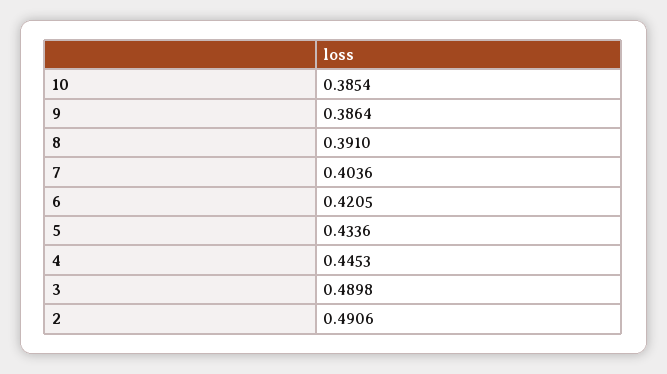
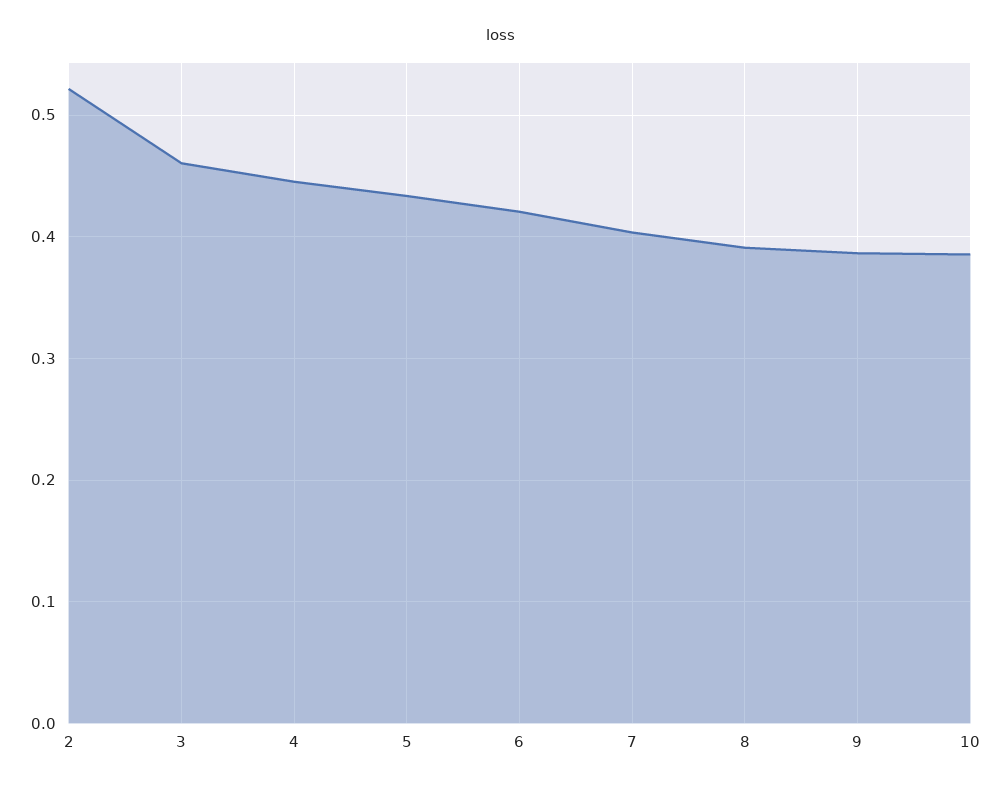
3: 0.4898 -> 0.46
2: 0.4906 -> 0.52

